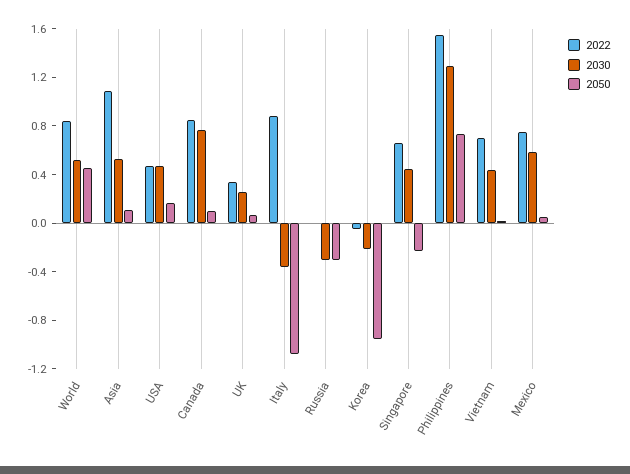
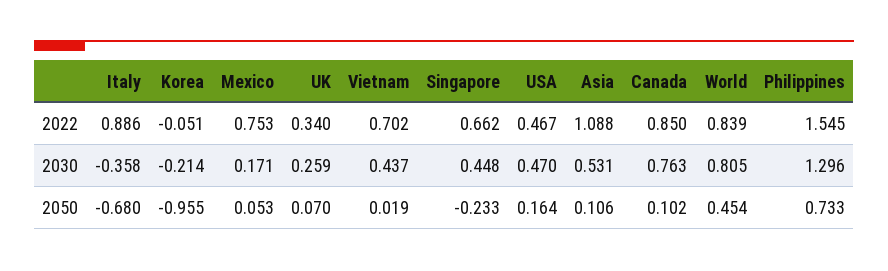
2030, World: 0.5 -> 0.805
2050, Italy: -1.1 -> -0.68
2022, Russia: 0 -> none
2030, Russia: -0.3 -> none
2050, Russia: -0.3 -> none
2030, Mexico: 0.6 -> 0.171

